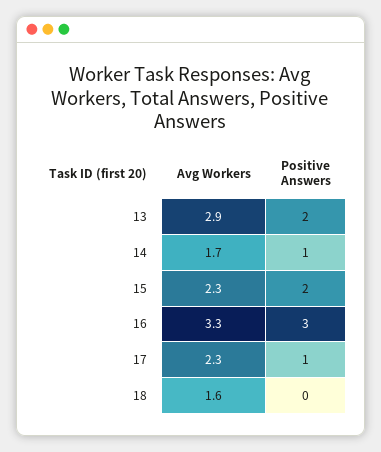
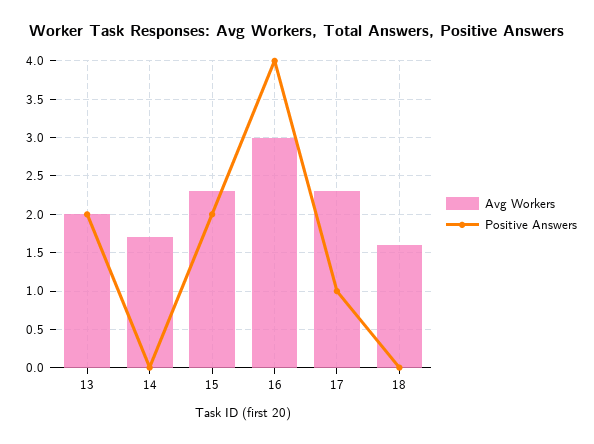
Avg Workers, 13: 2.9 -> 2
Positive Answers, 14: 1 -> 0
Avg Workers, 16: 3.3 -> 3
Positive Answers, 16: 3 -> 4

